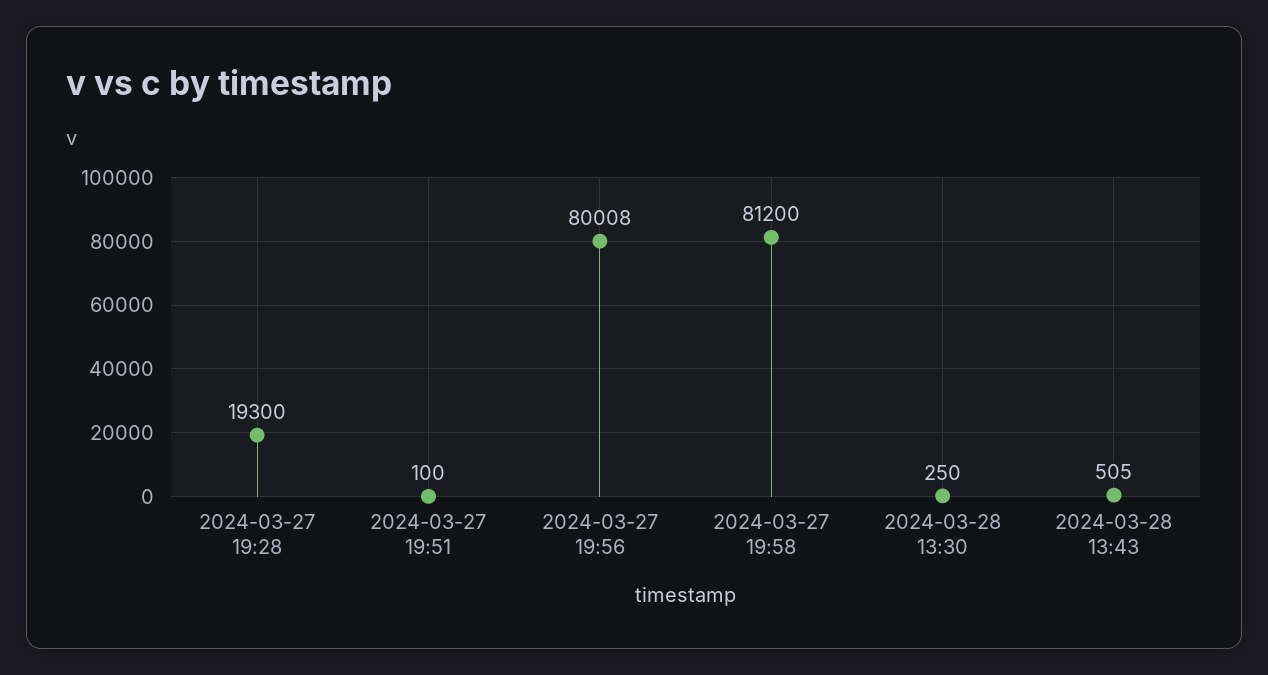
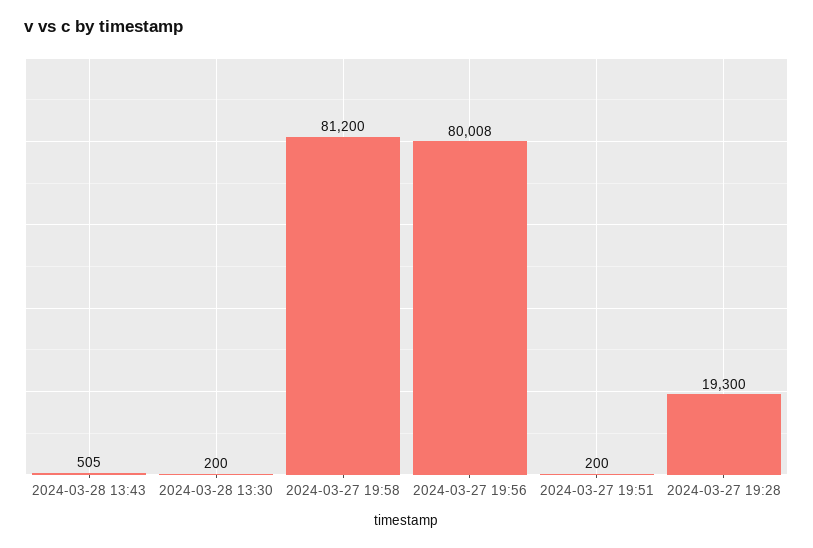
2024-03-27 19:51: 100 -> 200
2024-03-28 13:30: 250 -> 200

